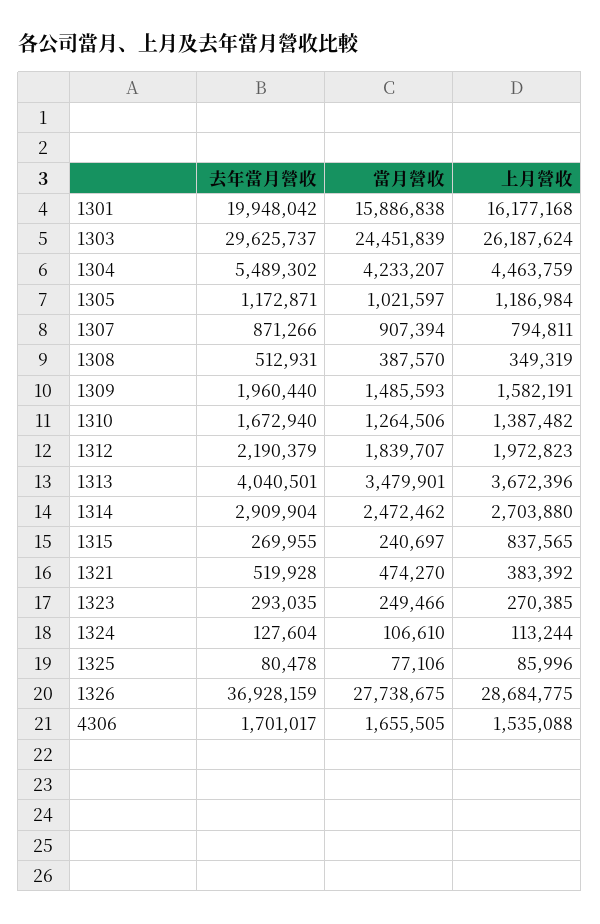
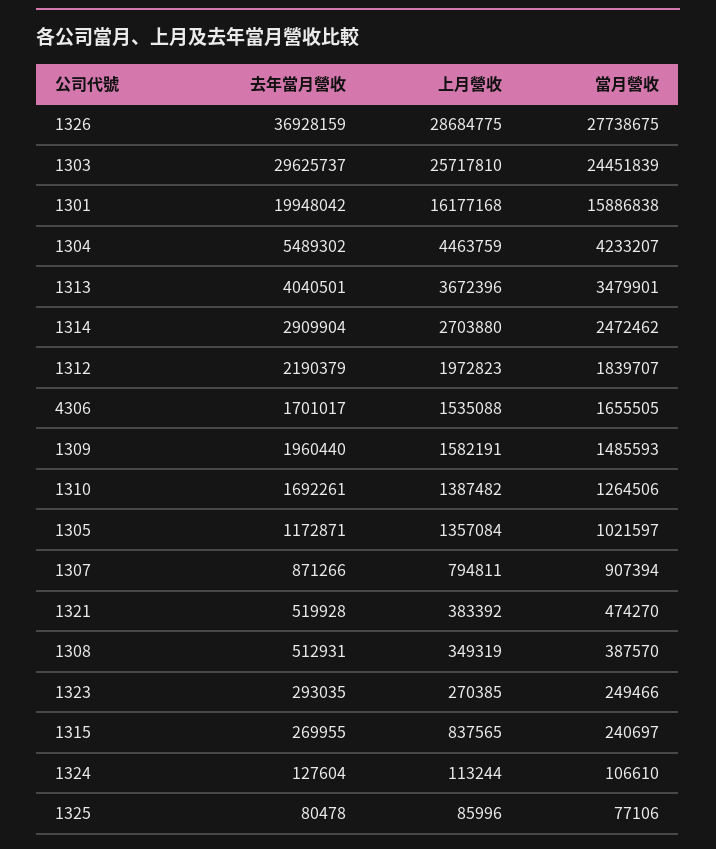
上月營收, 1303: 26187624 -> 25717810
上月營收, 1305: 1186984 -> 1357084
去年當月營收, 1310: 1672940 -> 1692261

